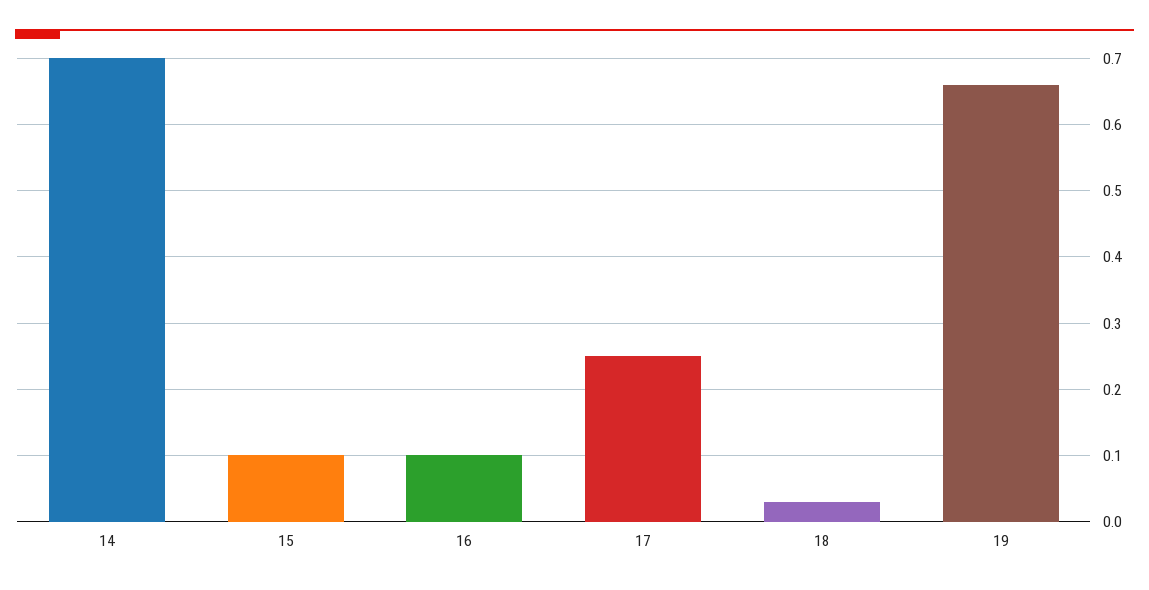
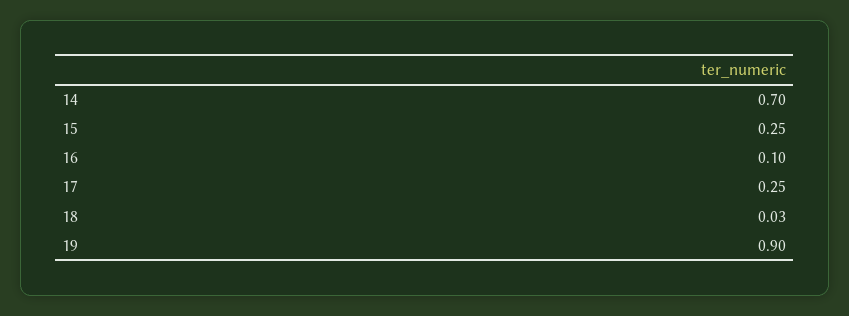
15: 0.1 -> 0.25
19: 0.66 -> 0.9

